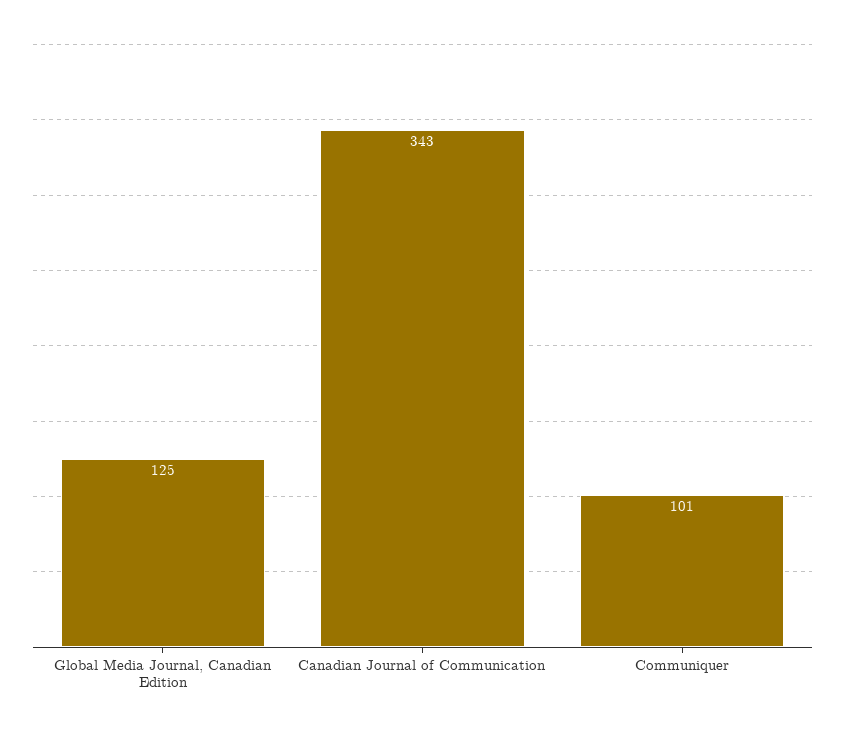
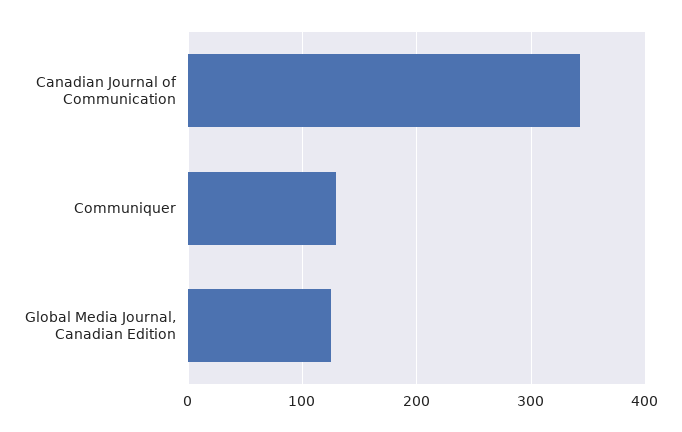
Communiquer: 101 -> 130

